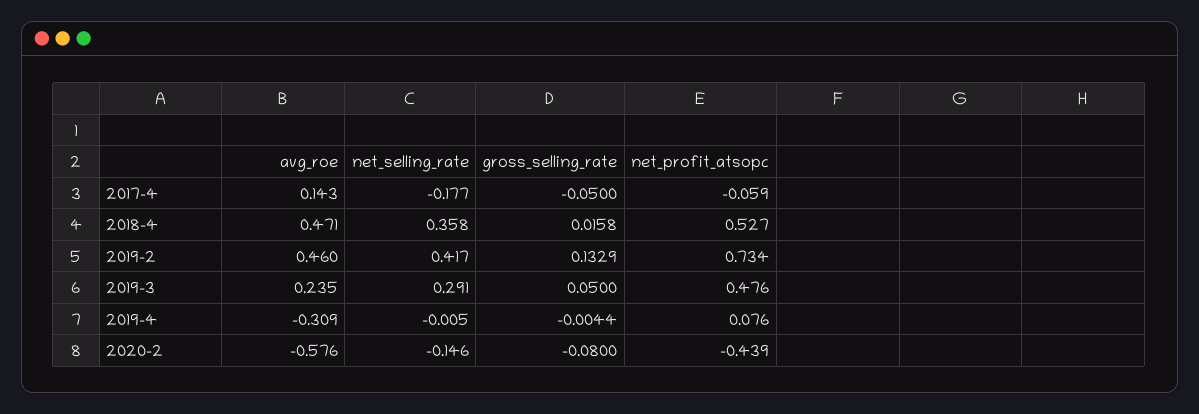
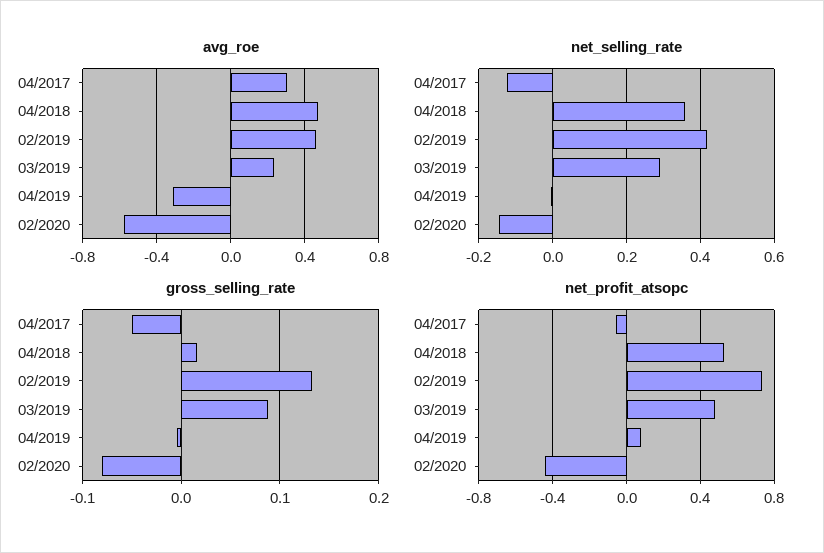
avg_roe, 2017-4: 0.143 -> 0.3
net_selling_rate, 2017-4: -0.177 -> -0.12
gross_selling_rate, 2019-3: 0.05 -> 0.09

